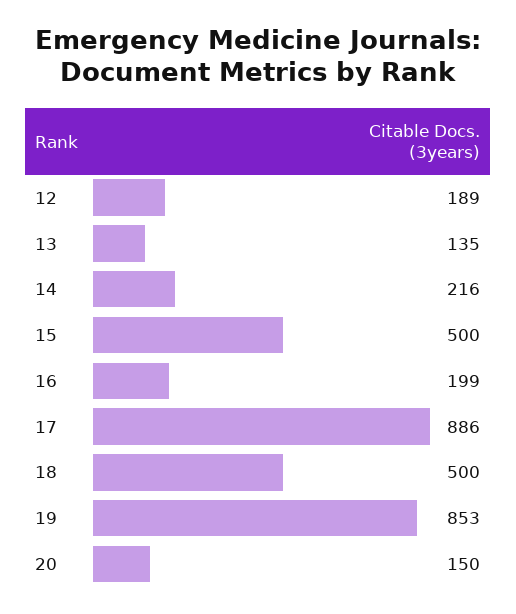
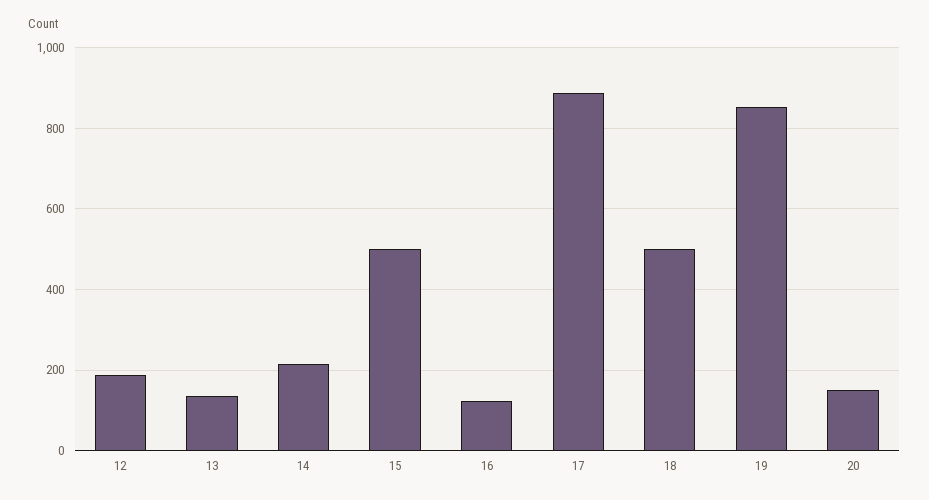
16: 199 -> 120

